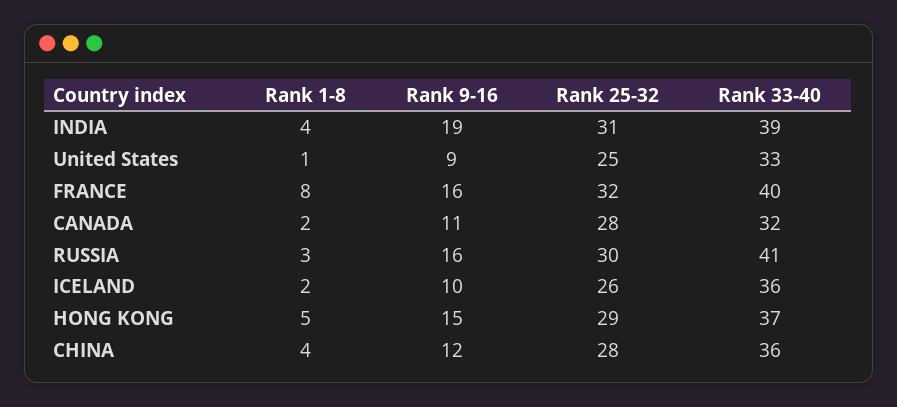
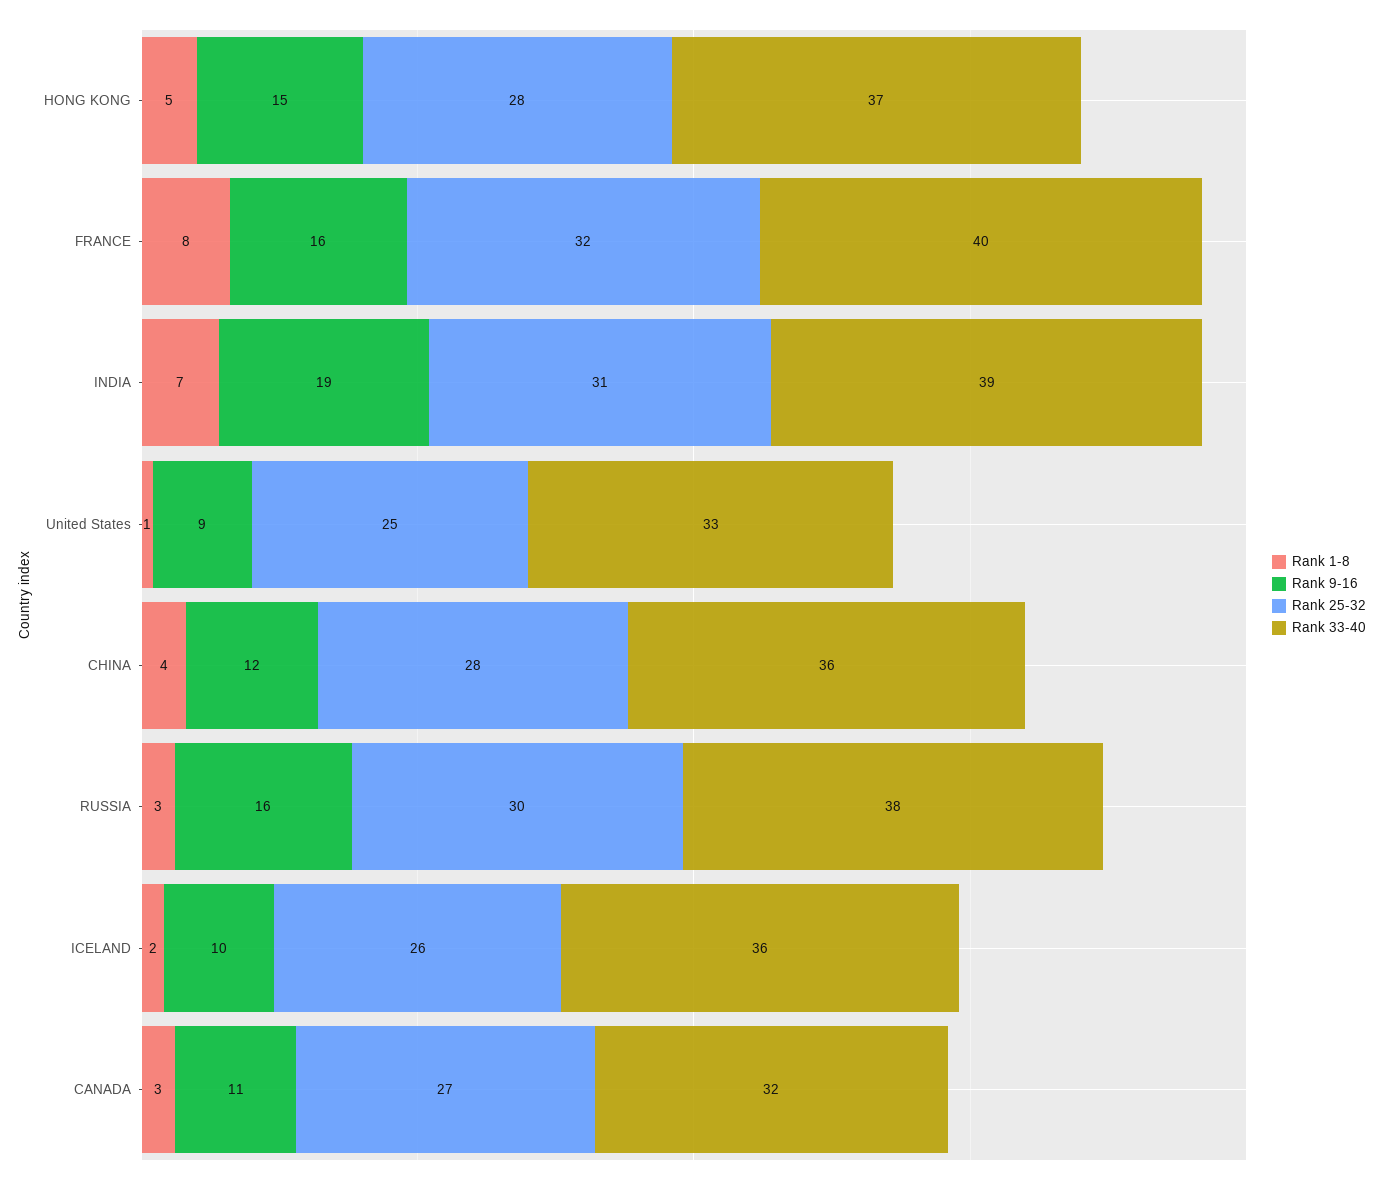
Rank 1-8, INDIA: 4 -> 7
Rank 1-8, CANADA: 2 -> 3
Rank 25-32, CANADA: 28 -> 27
Rank 33-40, RUSSIA: 41 -> 38
Rank 25-32, HONG KONG: 29 -> 28

